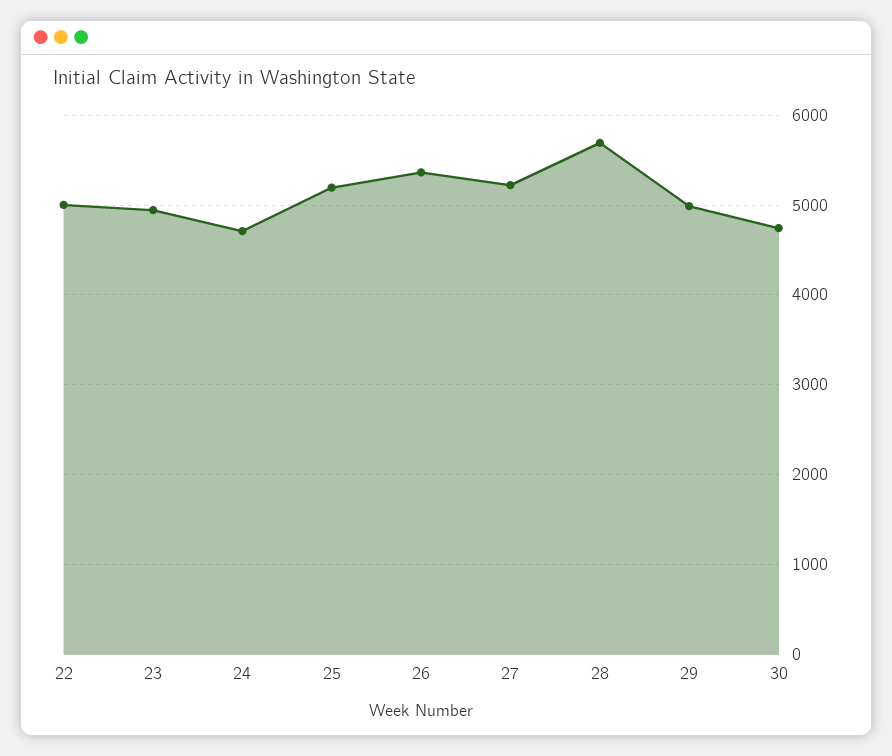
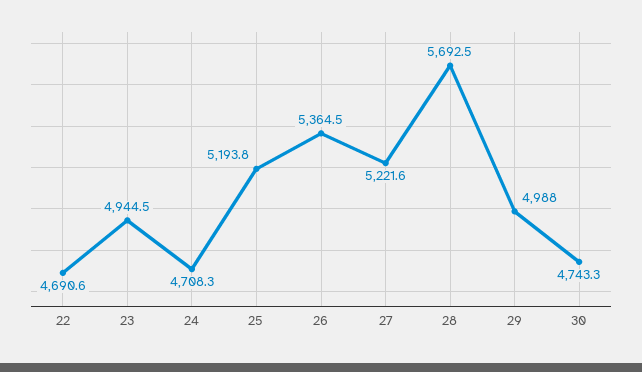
22: 5000 -> 4690.6

